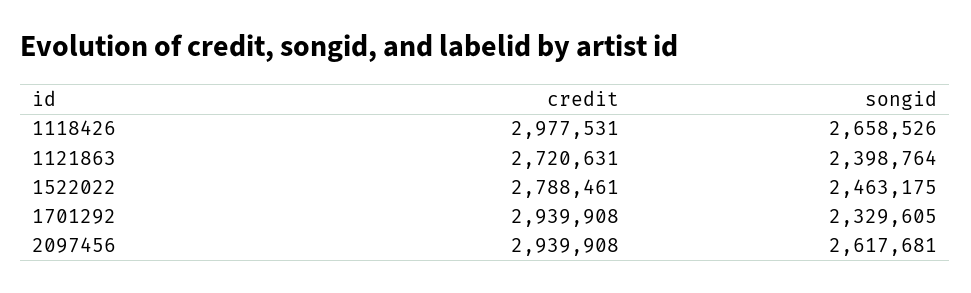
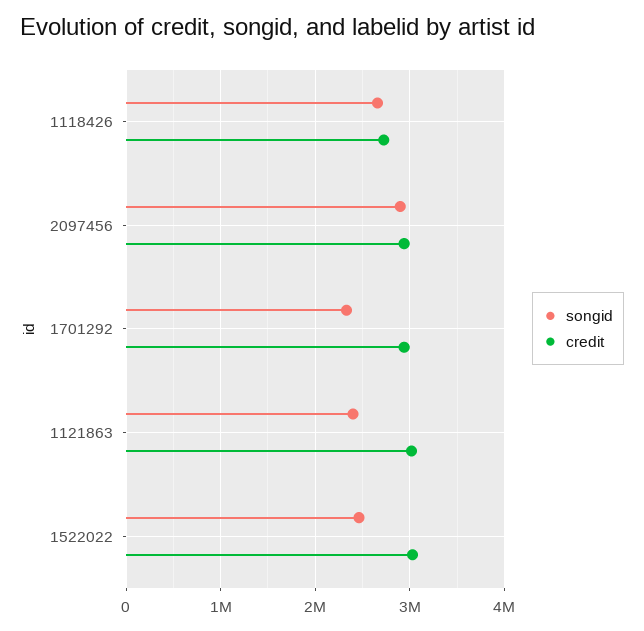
credit, 1118426: 2977531 -> 2700000
credit, 1121863: 2720631 -> 3000000
credit, 1522022: 2788461 -> 3000000
songid, 2097456: 2617681 -> 2900000

